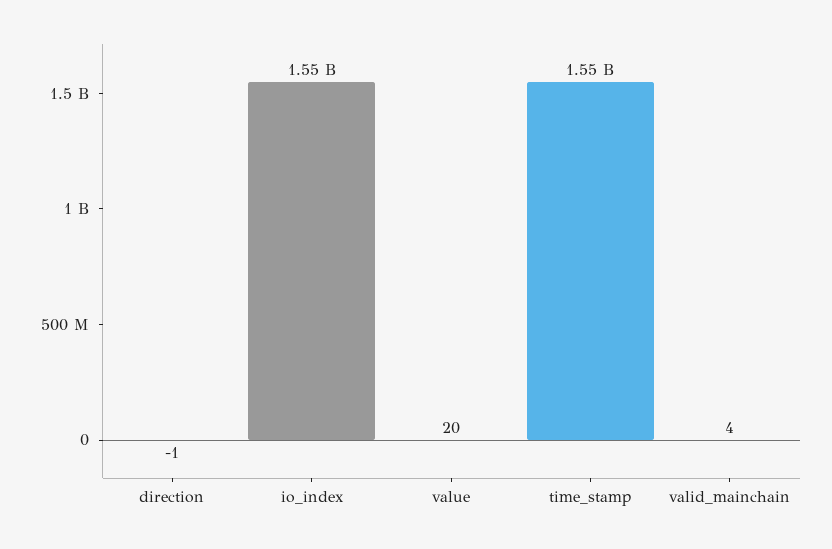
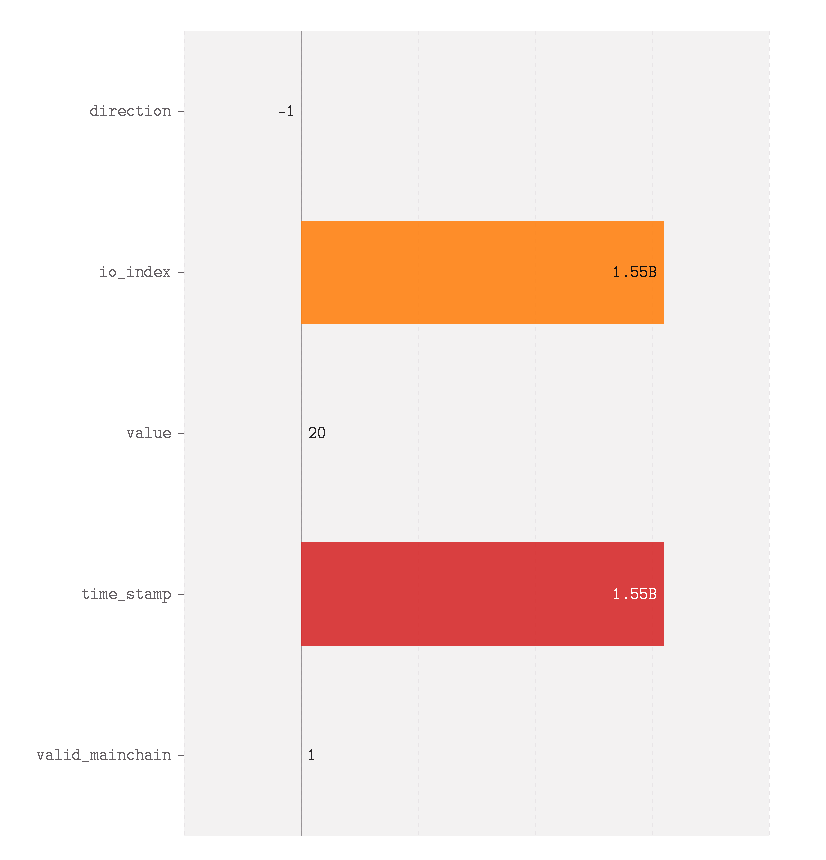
valid_mainchain: 4 -> 1

